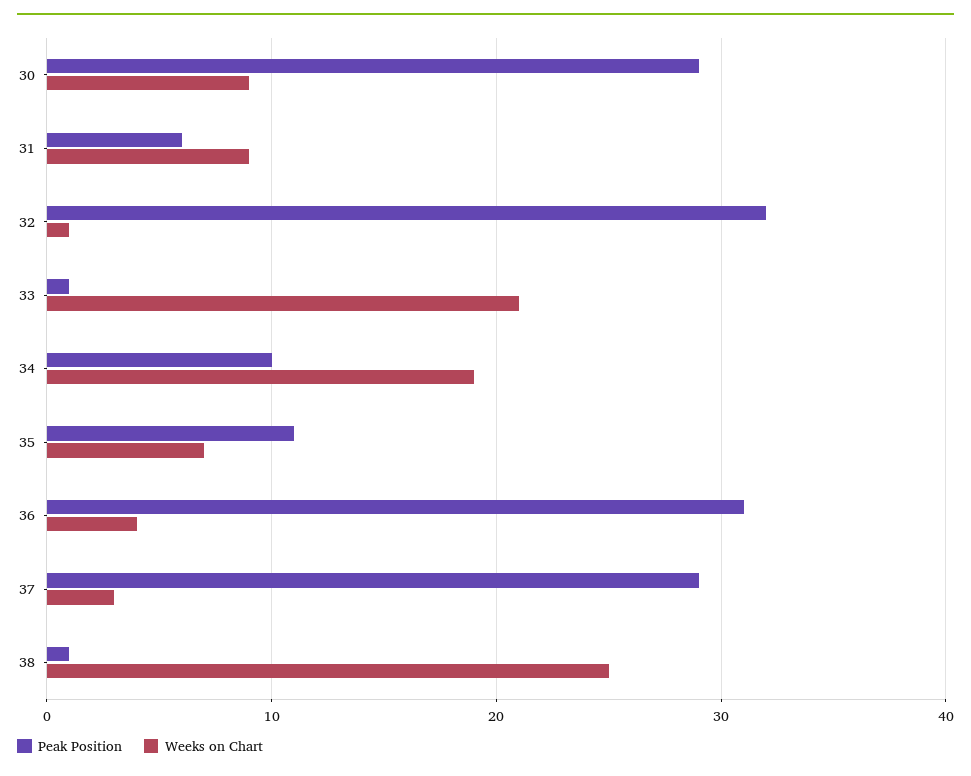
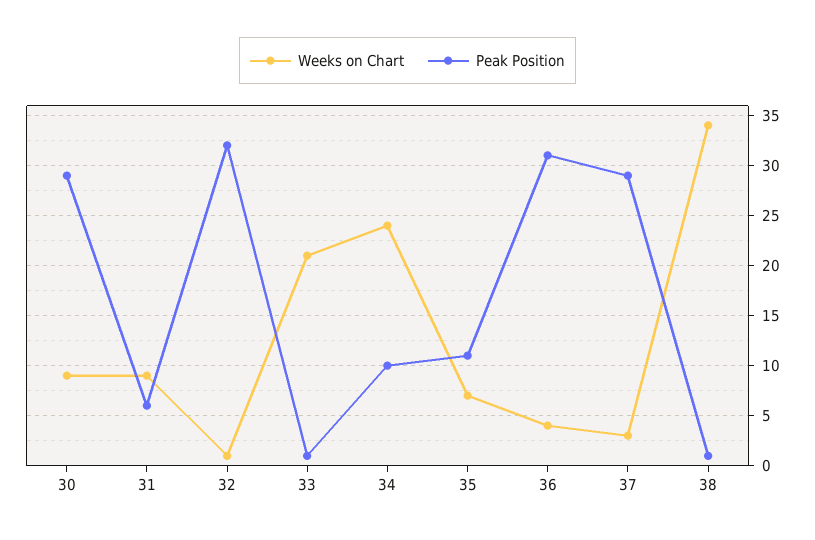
Weeks on Chart, 34: 19 -> 24
Weeks on Chart, 38: 25 -> 34

